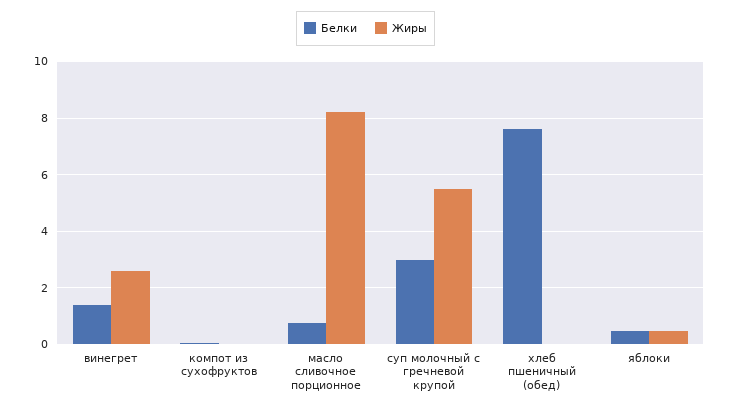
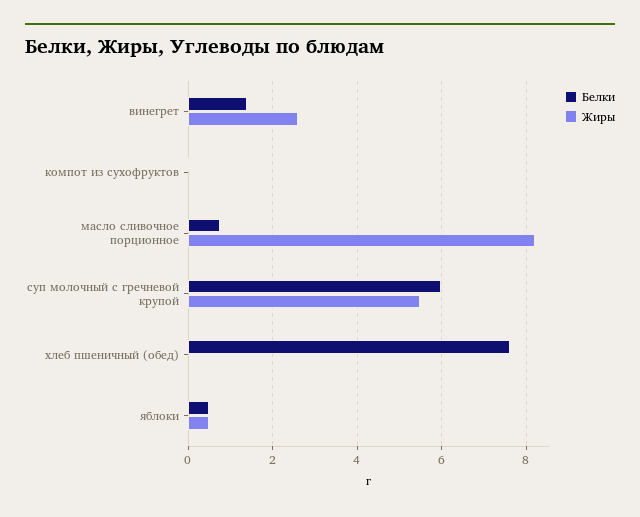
Белки, суп молочный с гречневой крупой: 3 -> 6

